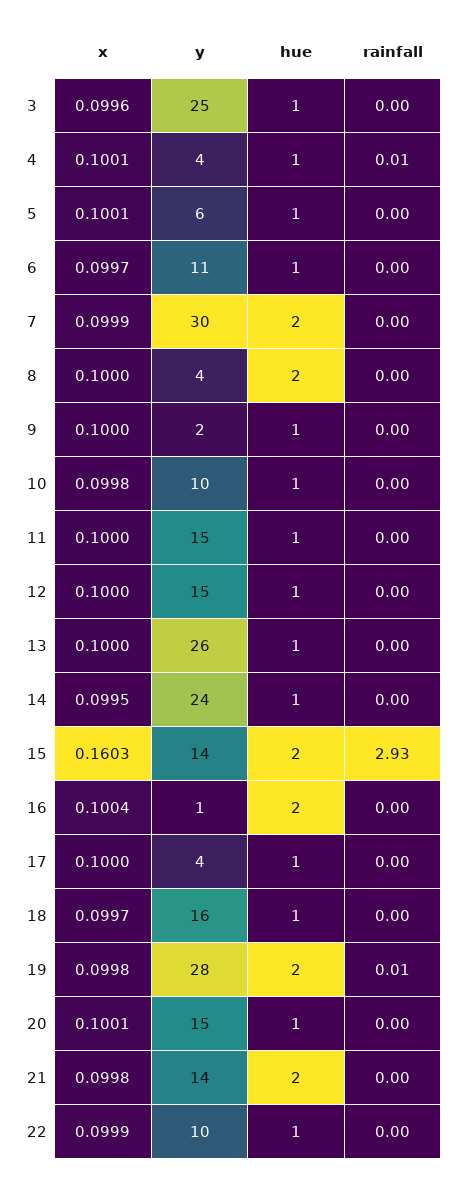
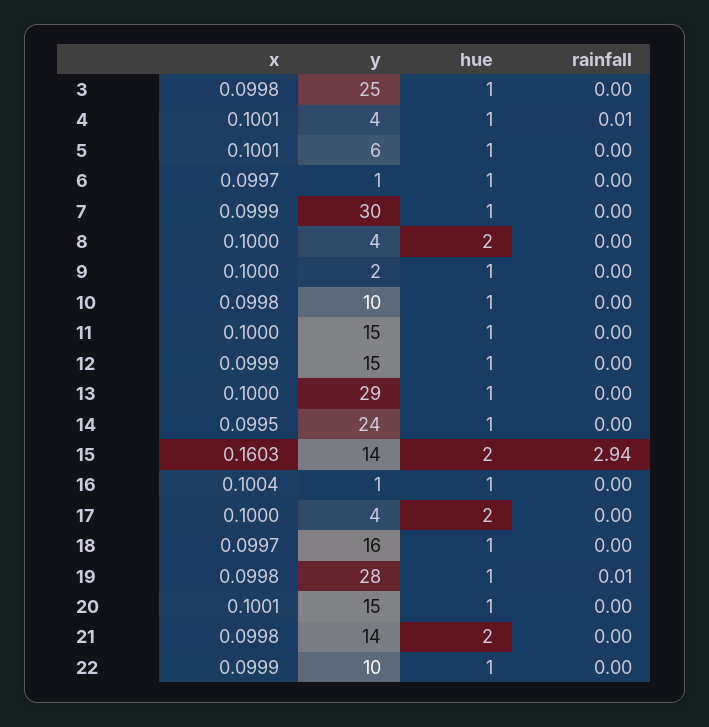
x, 3: 0.0996 -> 0.0998
y, 6: 11 -> 1
hue, 7: 2 -> 1
x, 12: 0.1 -> 0.0999
y, 13: 26 -> 29
rainfall, 15: 2.93 -> 2.94
hue, 16: 2 -> 1
hue, 17: 1 -> 2
hue, 19: 2 -> 1

